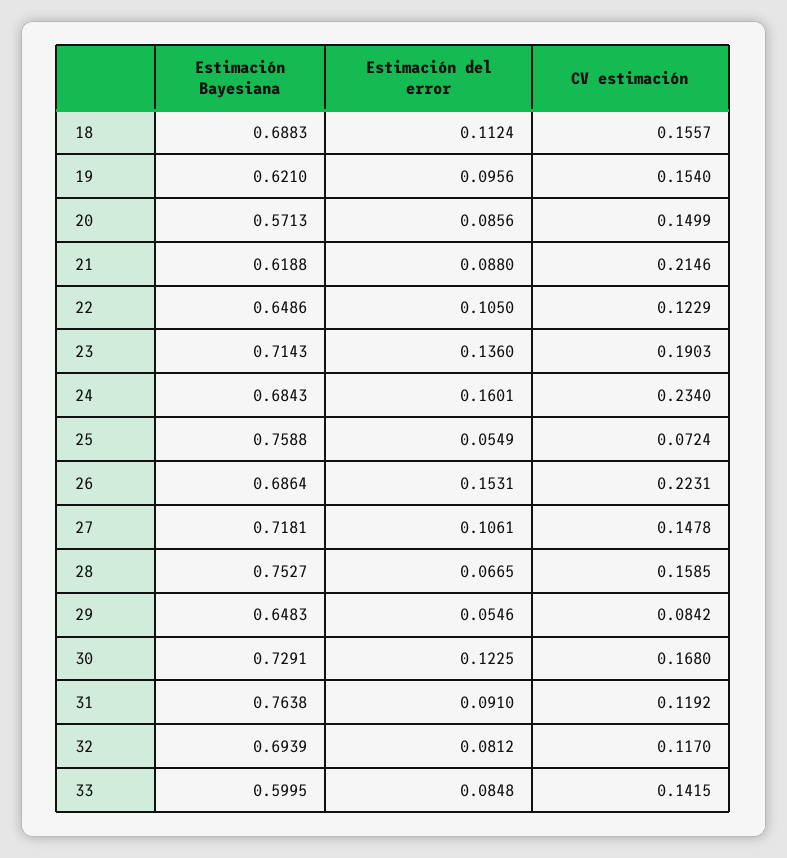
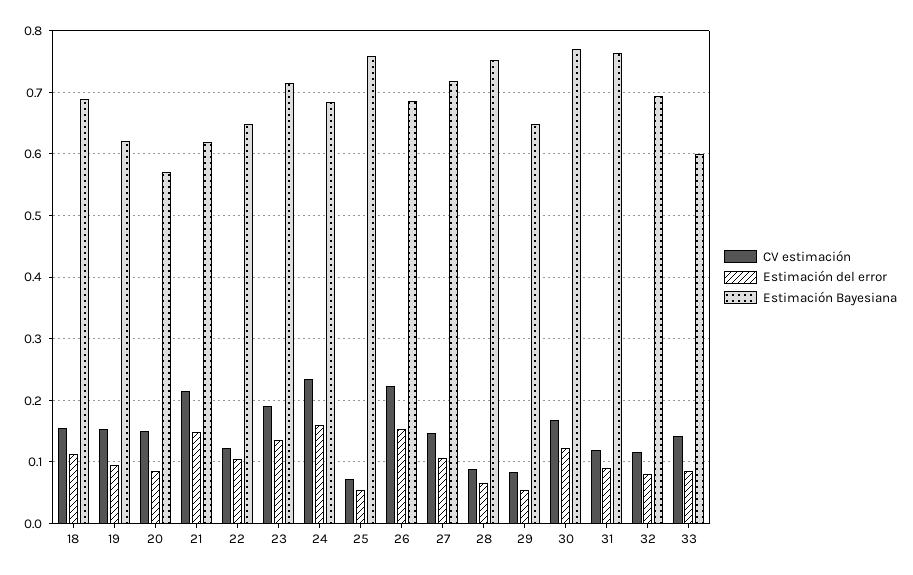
Estimación del error, 21: 0.088 -> 0.15
CV estimación, 28: 0.1585 -> 0.09
Estimación Bayesiana, 30: 0.7291 -> 0.77

